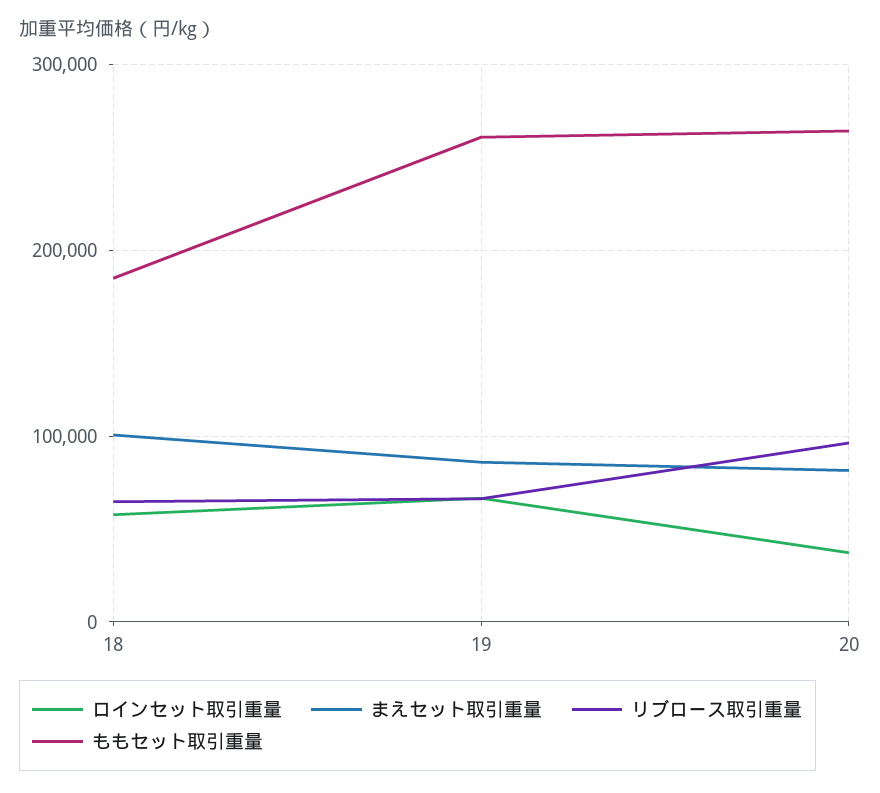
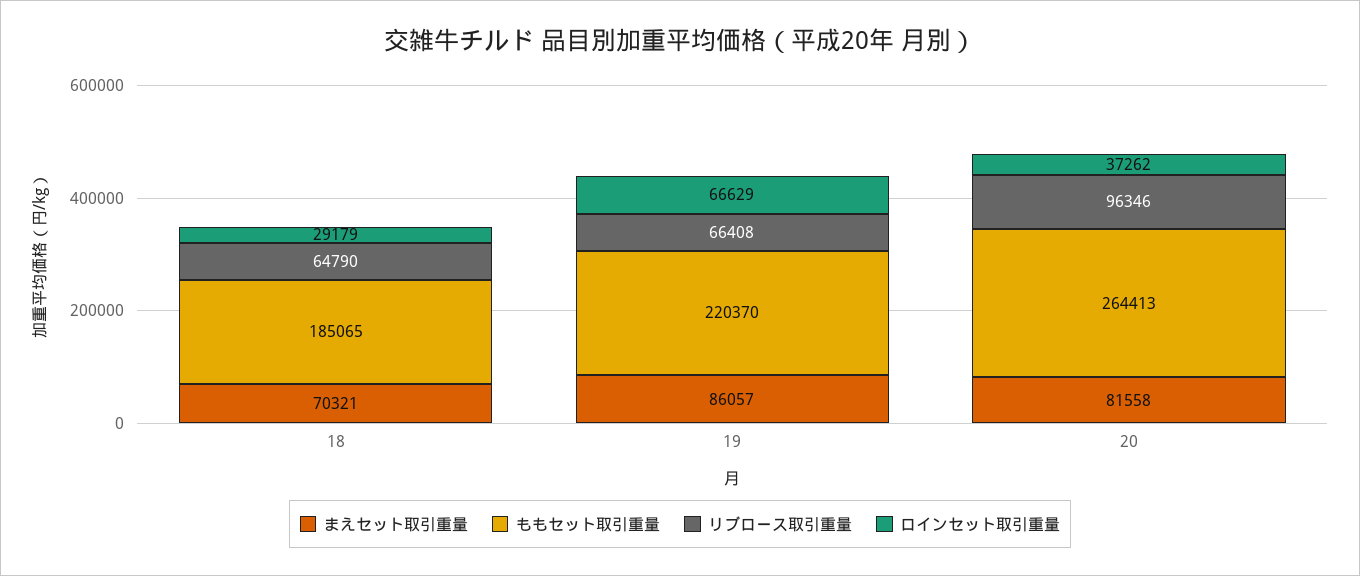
ロインセット取引重量, 18: 60000 -> 29179
まえセット取引重量, 18: 100000 -> 70321
ももセット取引重量, 19: 260000 -> 220370

